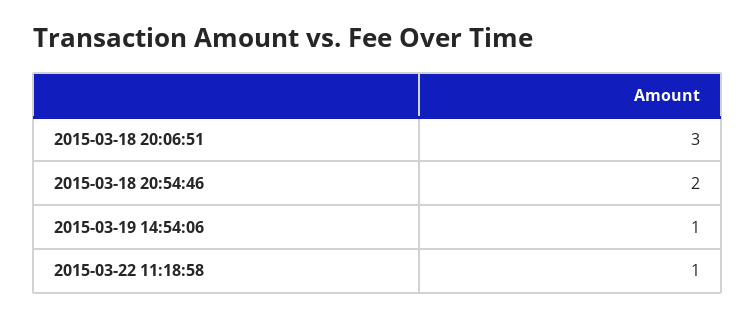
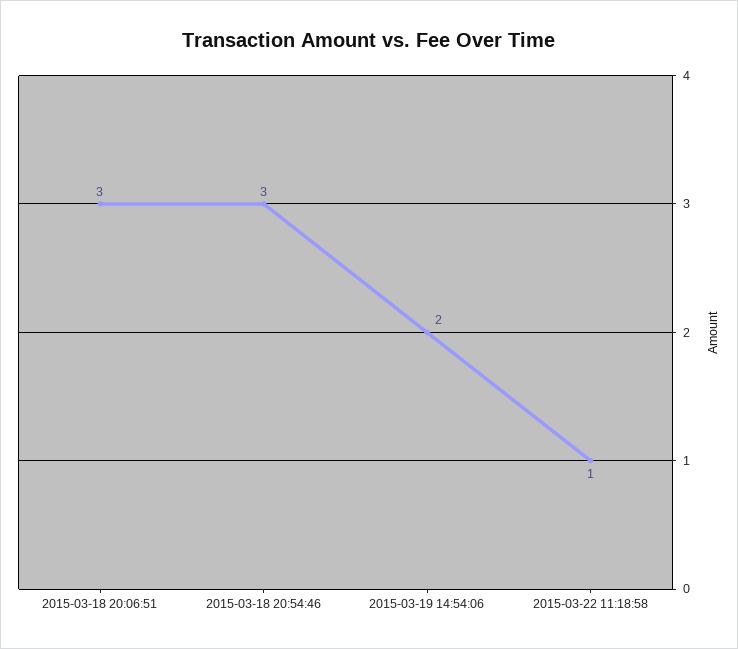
2015-03-18 20:54:46: 2 -> 3
2015-03-19 14:54:06: 1 -> 2

